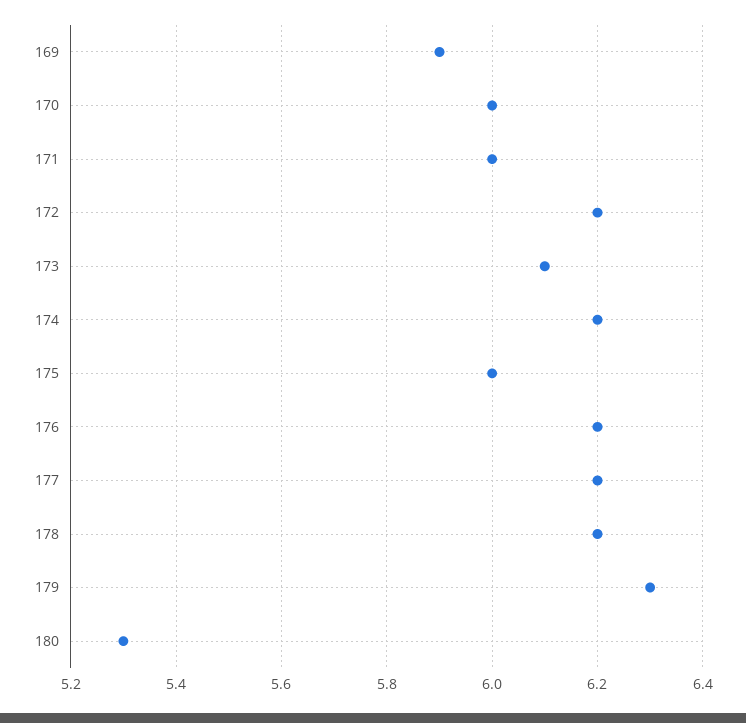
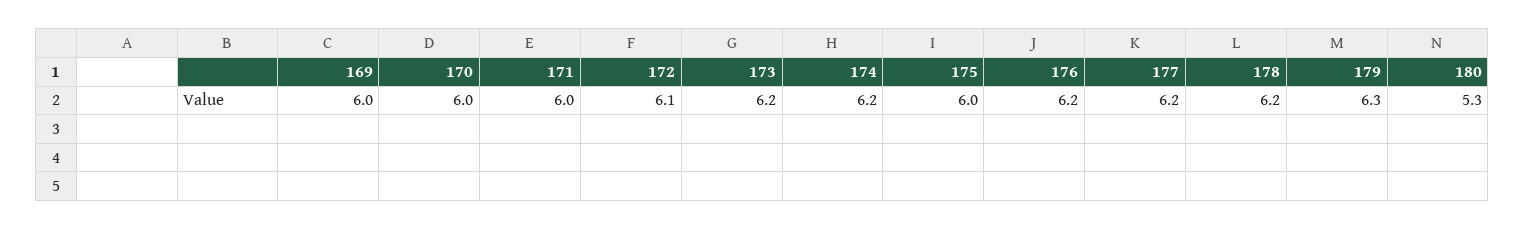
169: 5.9 -> 6
172: 6.2 -> 6.1
173: 6.1 -> 6.2

